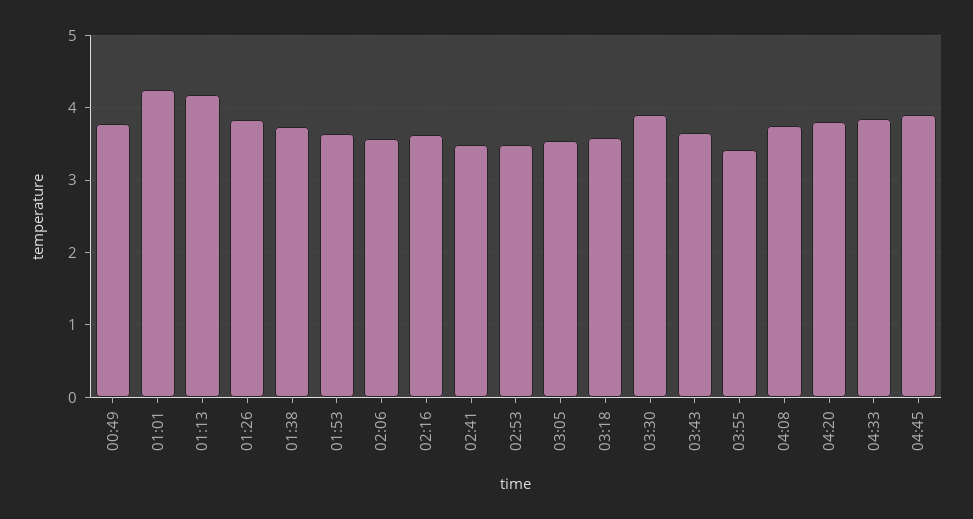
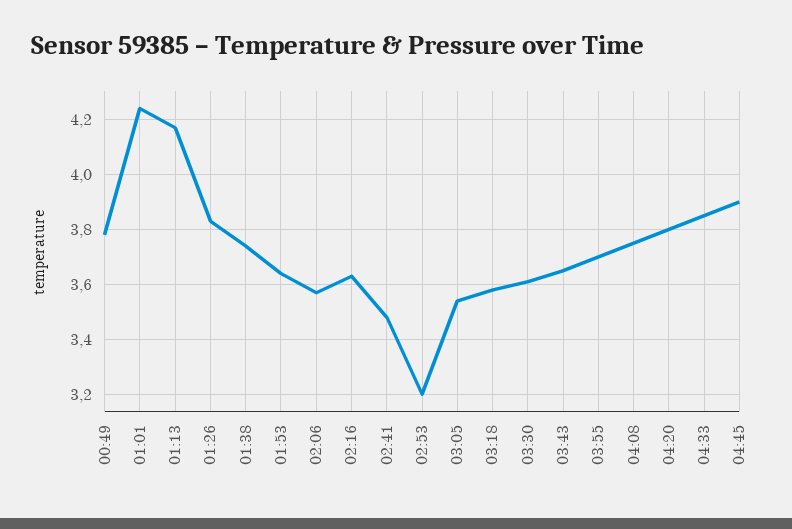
02:53: 3.5 -> 3.2
03:30: 3.9 -> 3.6
03:55: 3.4 -> 3.7

